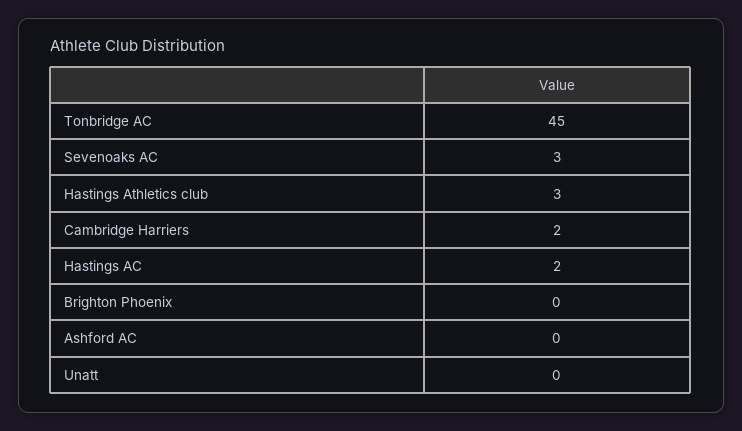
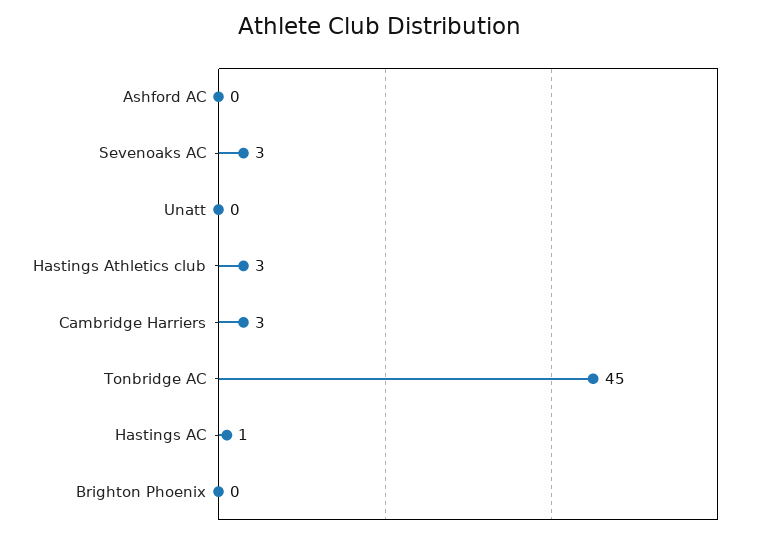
Cambridge Harriers: 2 -> 3
Hastings AC: 2 -> 1

